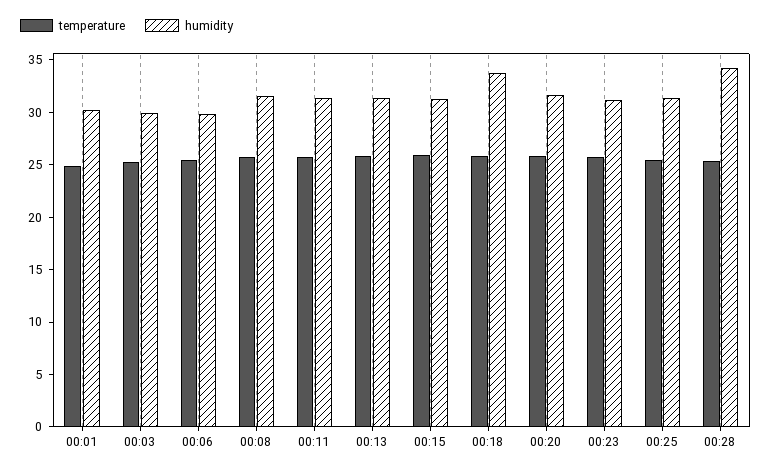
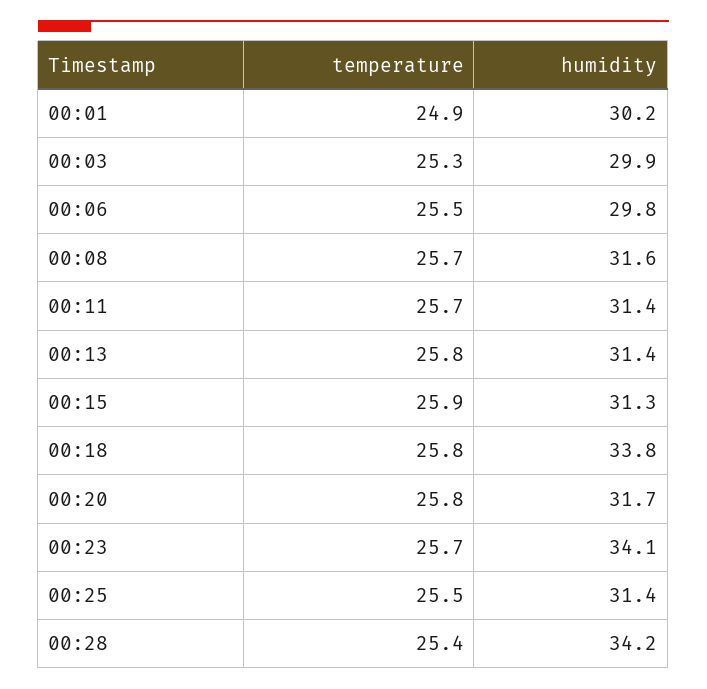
humidity, 00:23: 31 -> 34.1

